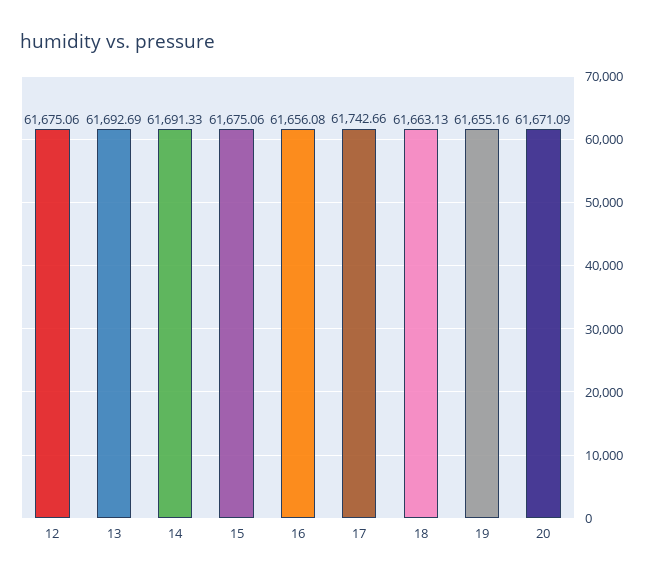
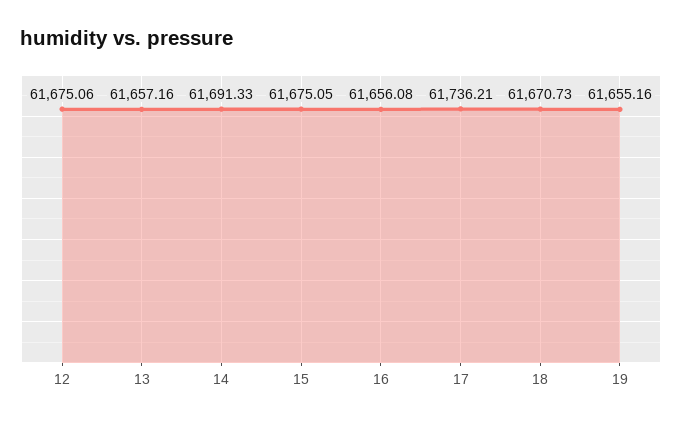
13: 61692.69 -> 61657.16
15: 61675.06 -> 61675.05
17: 61742.66 -> 61736.21
18: 61663.13 -> 61670.73
20: 61671.09 -> none

